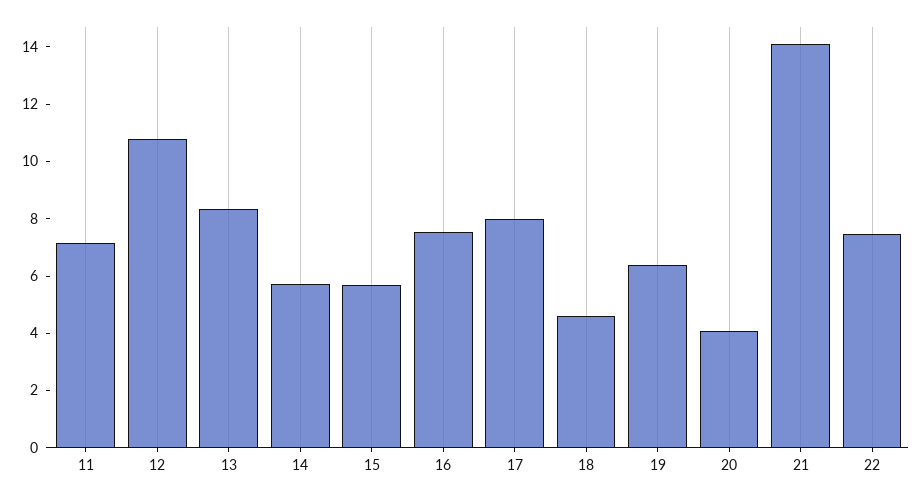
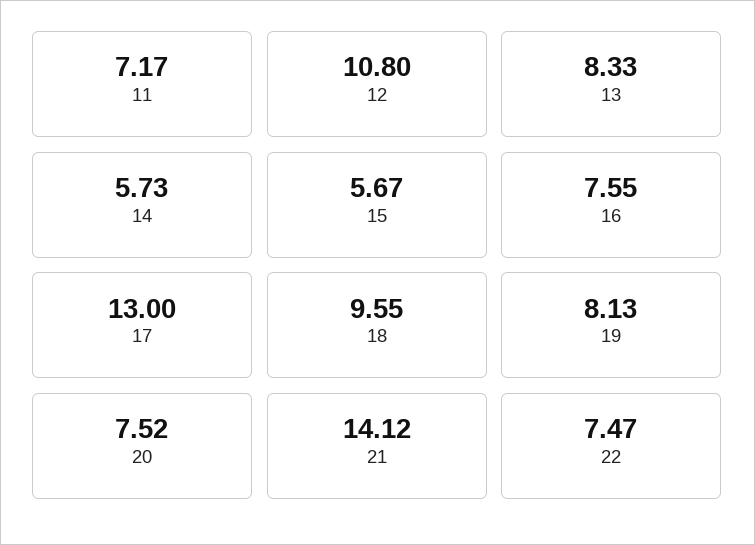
17: 8 -> 13
18: 4.5 -> 9.55
19: 6.5 -> 8.13
20: 4 -> 7.52

